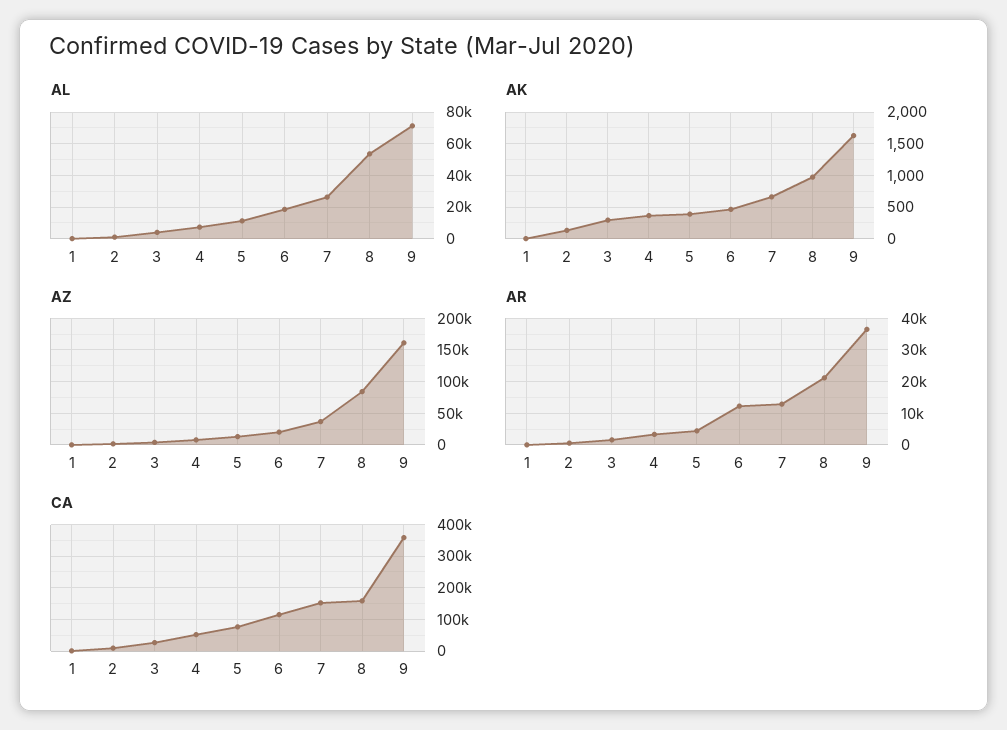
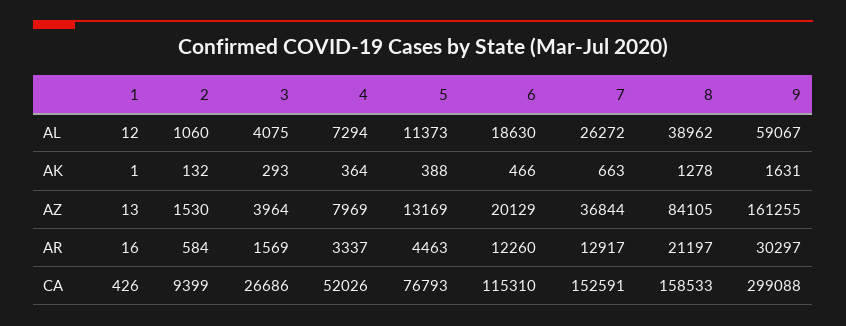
AL, 8: 55000 -> 38962
AL, 9: 70000 -> 59067
AK, 8: 1000 -> 1278
AR, 9: 36000 -> 30297
CA, 9: 360000 -> 299088

